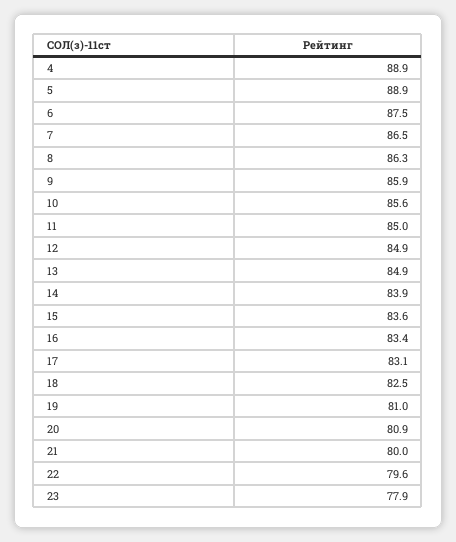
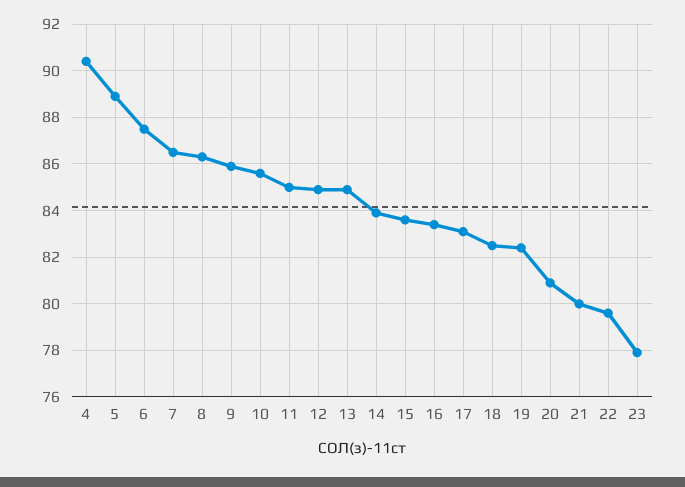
4: 88.9 -> 90.5
19: 81 -> 82.5

